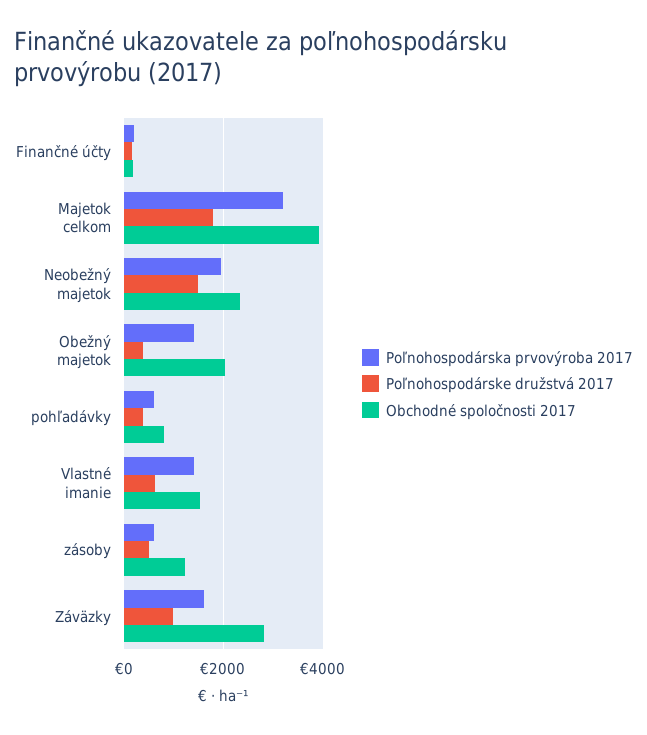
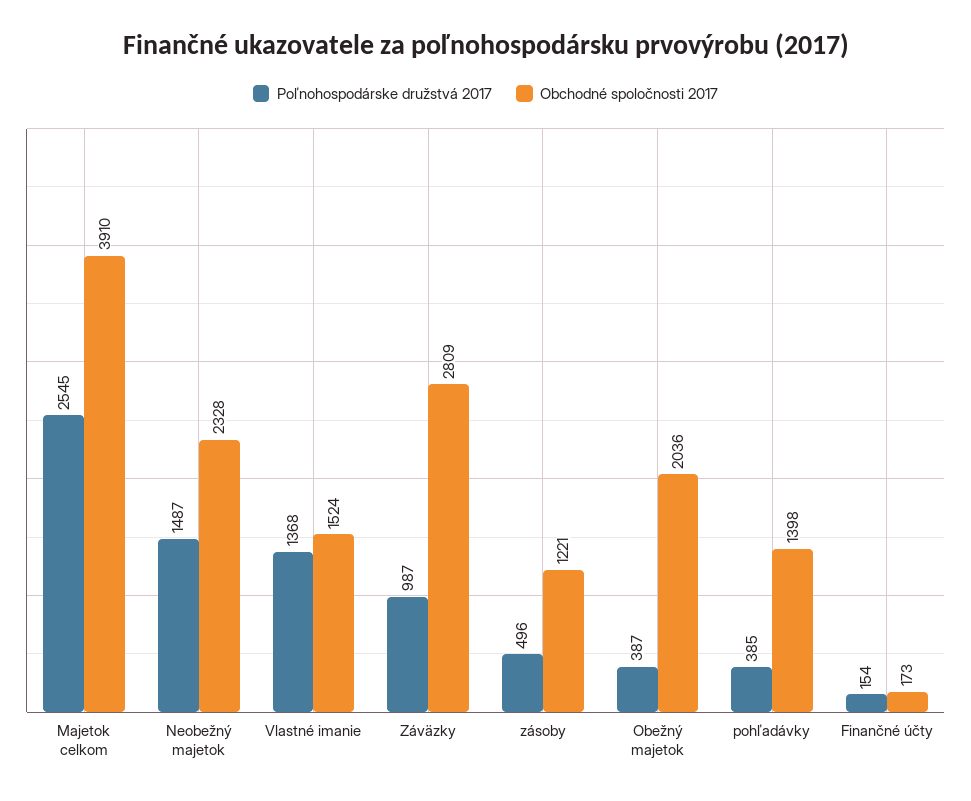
Poľnohospodárska prvovýroba 2017, Finančné účty: 200 -> none
Poľnohospodárska prvovýroba 2017, Majetok celkom: 3200 -> none
Poľnohospodárske družstvá 2017, Majetok celkom: 1800 -> 2545
Poľnohospodárska prvovýroba 2017, Neobežný majetok: 2000 -> none
Poľnohospodárska prvovýroba 2017, Obežný majetok: 1400 -> none
Poľnohospodárska prvovýroba 2017, pohľadávky: 600 -> none
Obchodné spoločnosti 2017, pohľadávky: 800 -> 1398
Poľnohospodárska prvovýroba 2017, Vlastné imanie: 1400 -> none
Poľnohospodárske družstvá 2017, Vlastné imanie: 600 -> 1368
Poľnohospodárska prvovýroba 2017, zásoby: 600 -> none
Poľnohospodárska prvovýroba 2017, Záväzky: 1600 -> none

